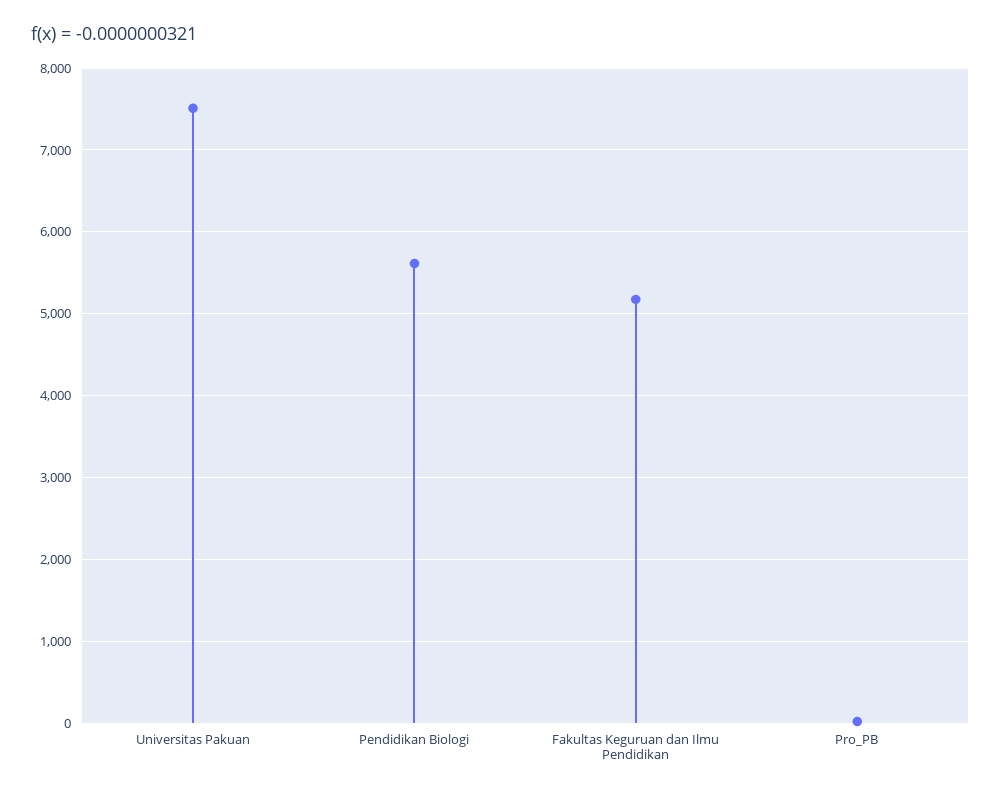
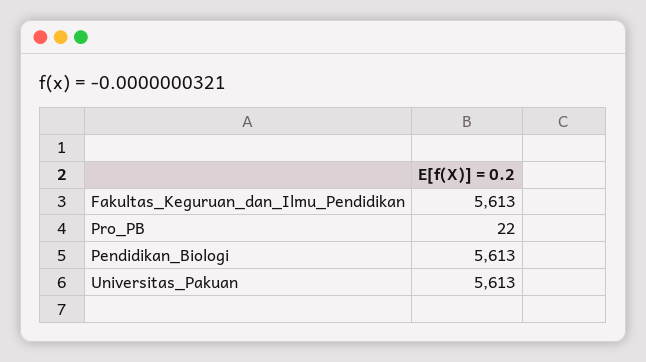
Universitas Pakuan: 7500 -> 5613
Fakultas Keguruan dan Ilmu Pendidikan: 5200 -> 5613

